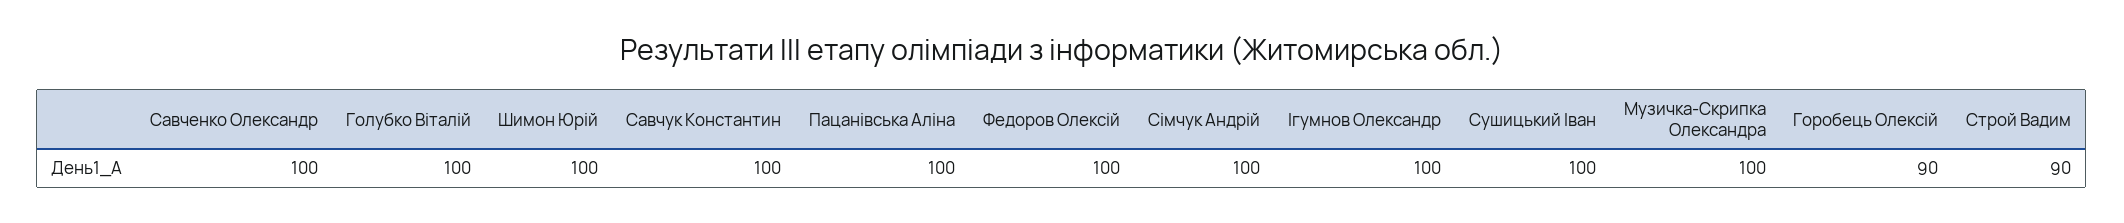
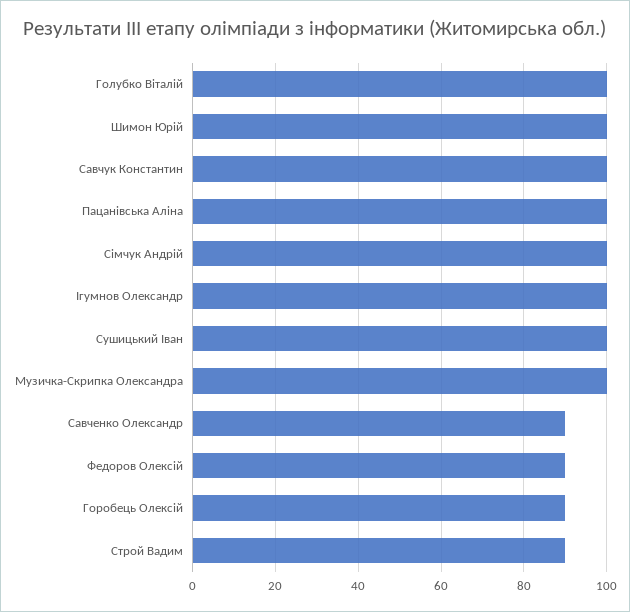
Савченко Олександр: 100 -> 90
Федоров Олексій: 100 -> 90

